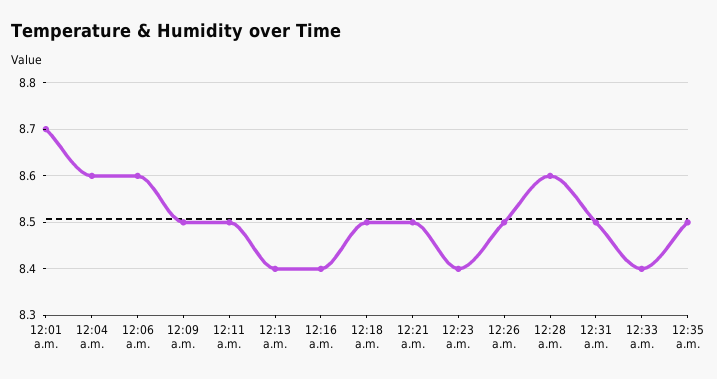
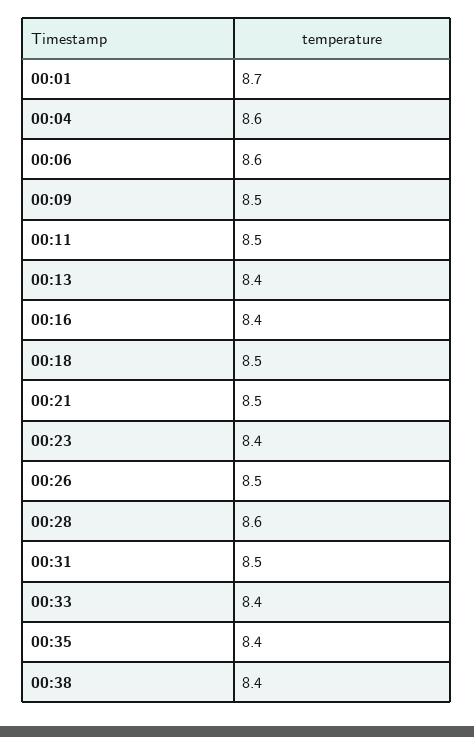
12:35 a.m.: 8.5 -> 8.4
00:38: none -> 8.4

